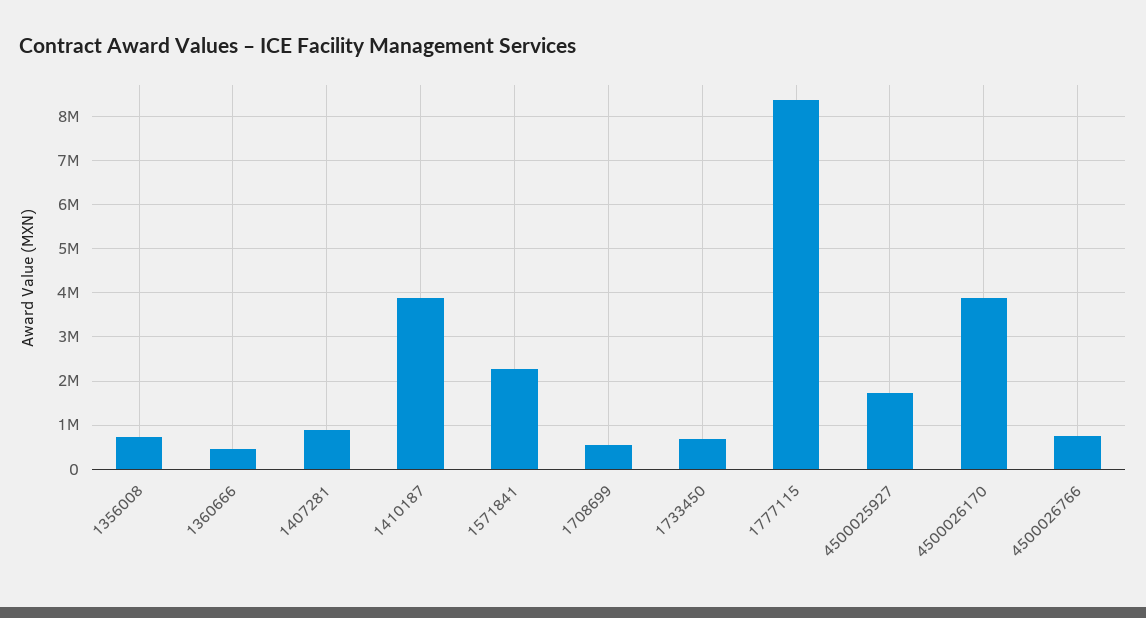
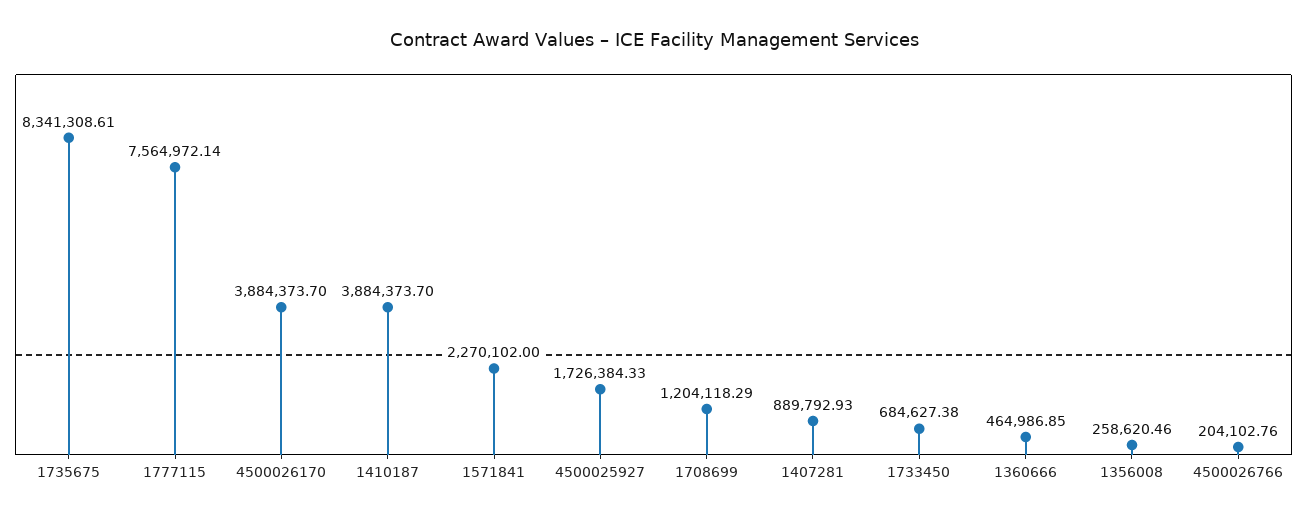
1356008: 800000 -> 258620.46
1708699: 600000 -> 1204118.29
1777115: 8400000 -> 7564972.14
4500026766: 800000 -> 204102.76
1735675: none -> 8341308.61

